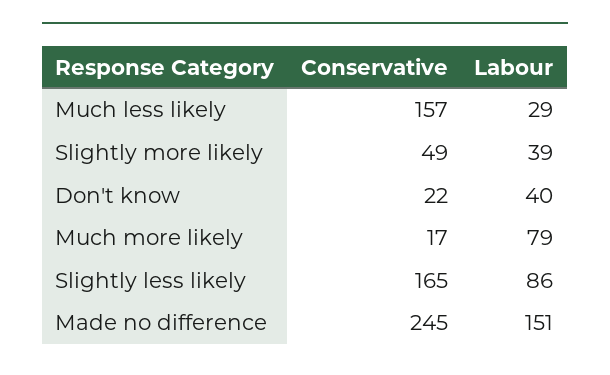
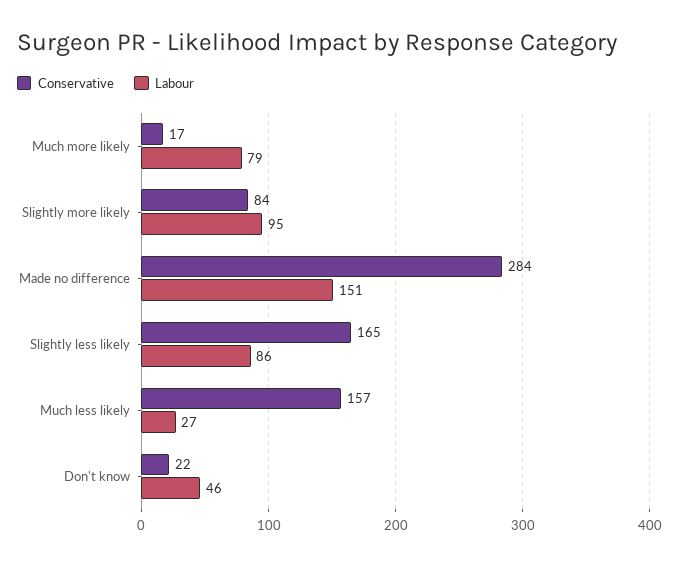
Labour, Much less likely: 29 -> 27
Conservative, Slightly more likely: 49 -> 84
Labour, Slightly more likely: 39 -> 95
Labour, Don't know: 40 -> 46
Conservative, Made no difference: 245 -> 284

